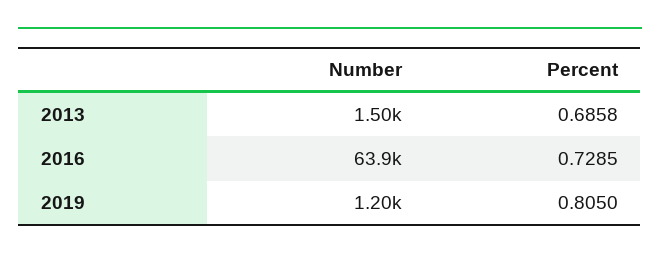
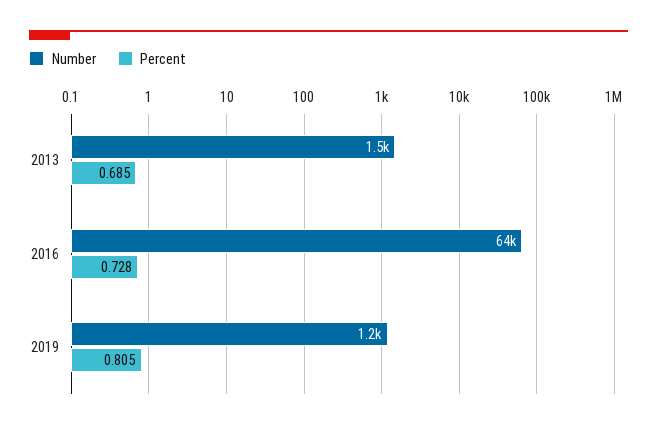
Percent, 2013: 0.6858 -> 0.685
Percent, 2016: 0.7285 -> 0.728

